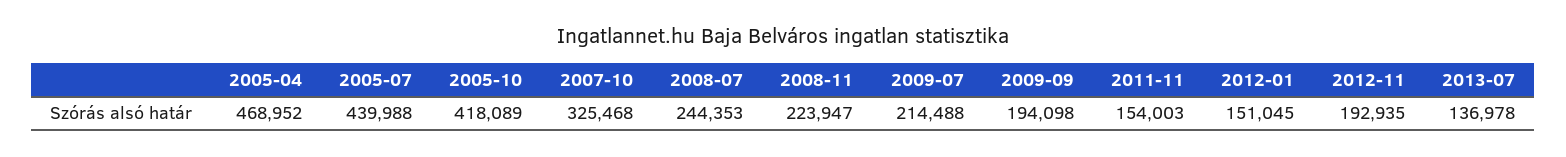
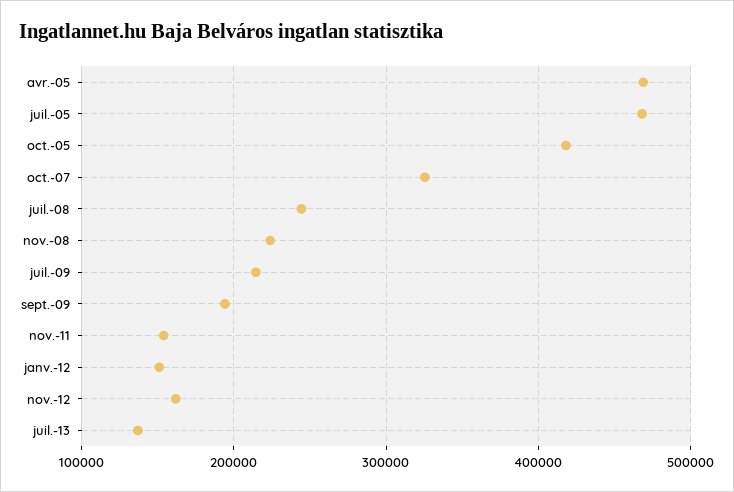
2005-07: 439988 -> 470000
2012-11: 192935 -> 160000

